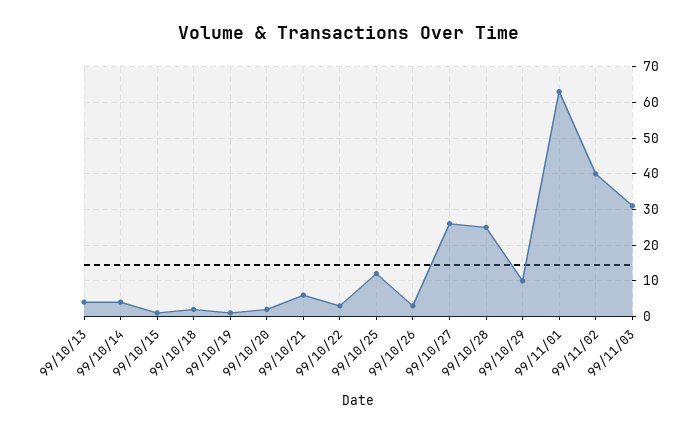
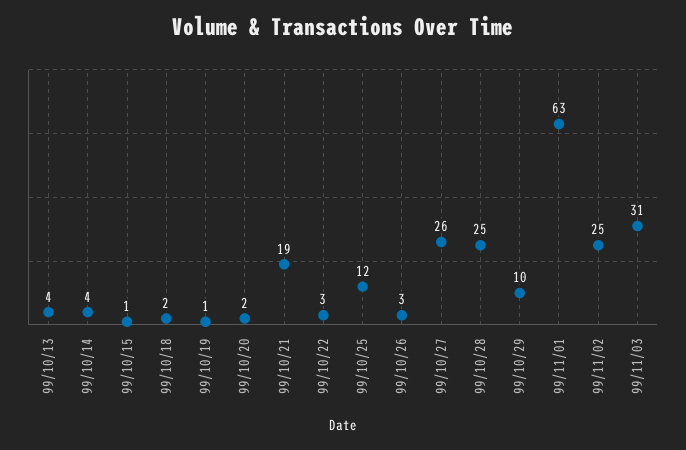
99/10/21: 5 -> 19
99/11/02: 40 -> 25

